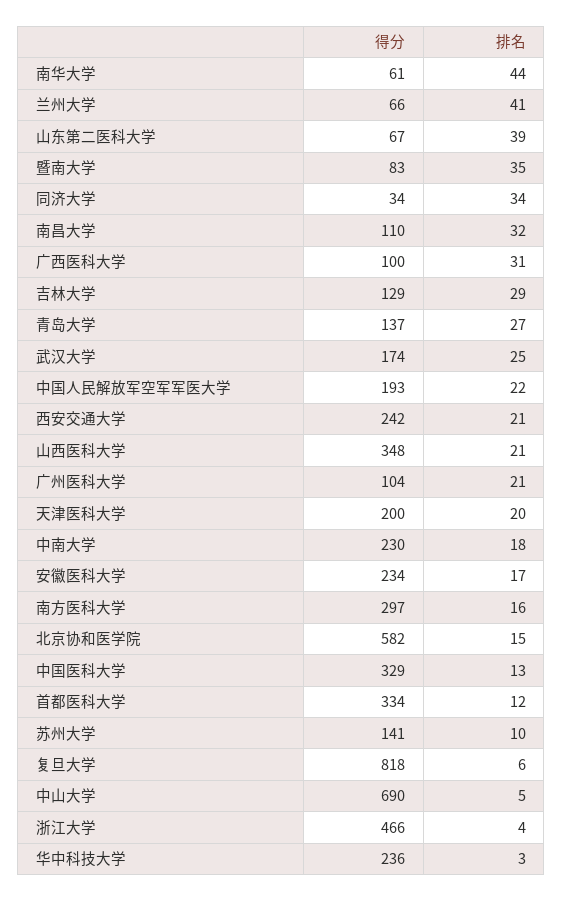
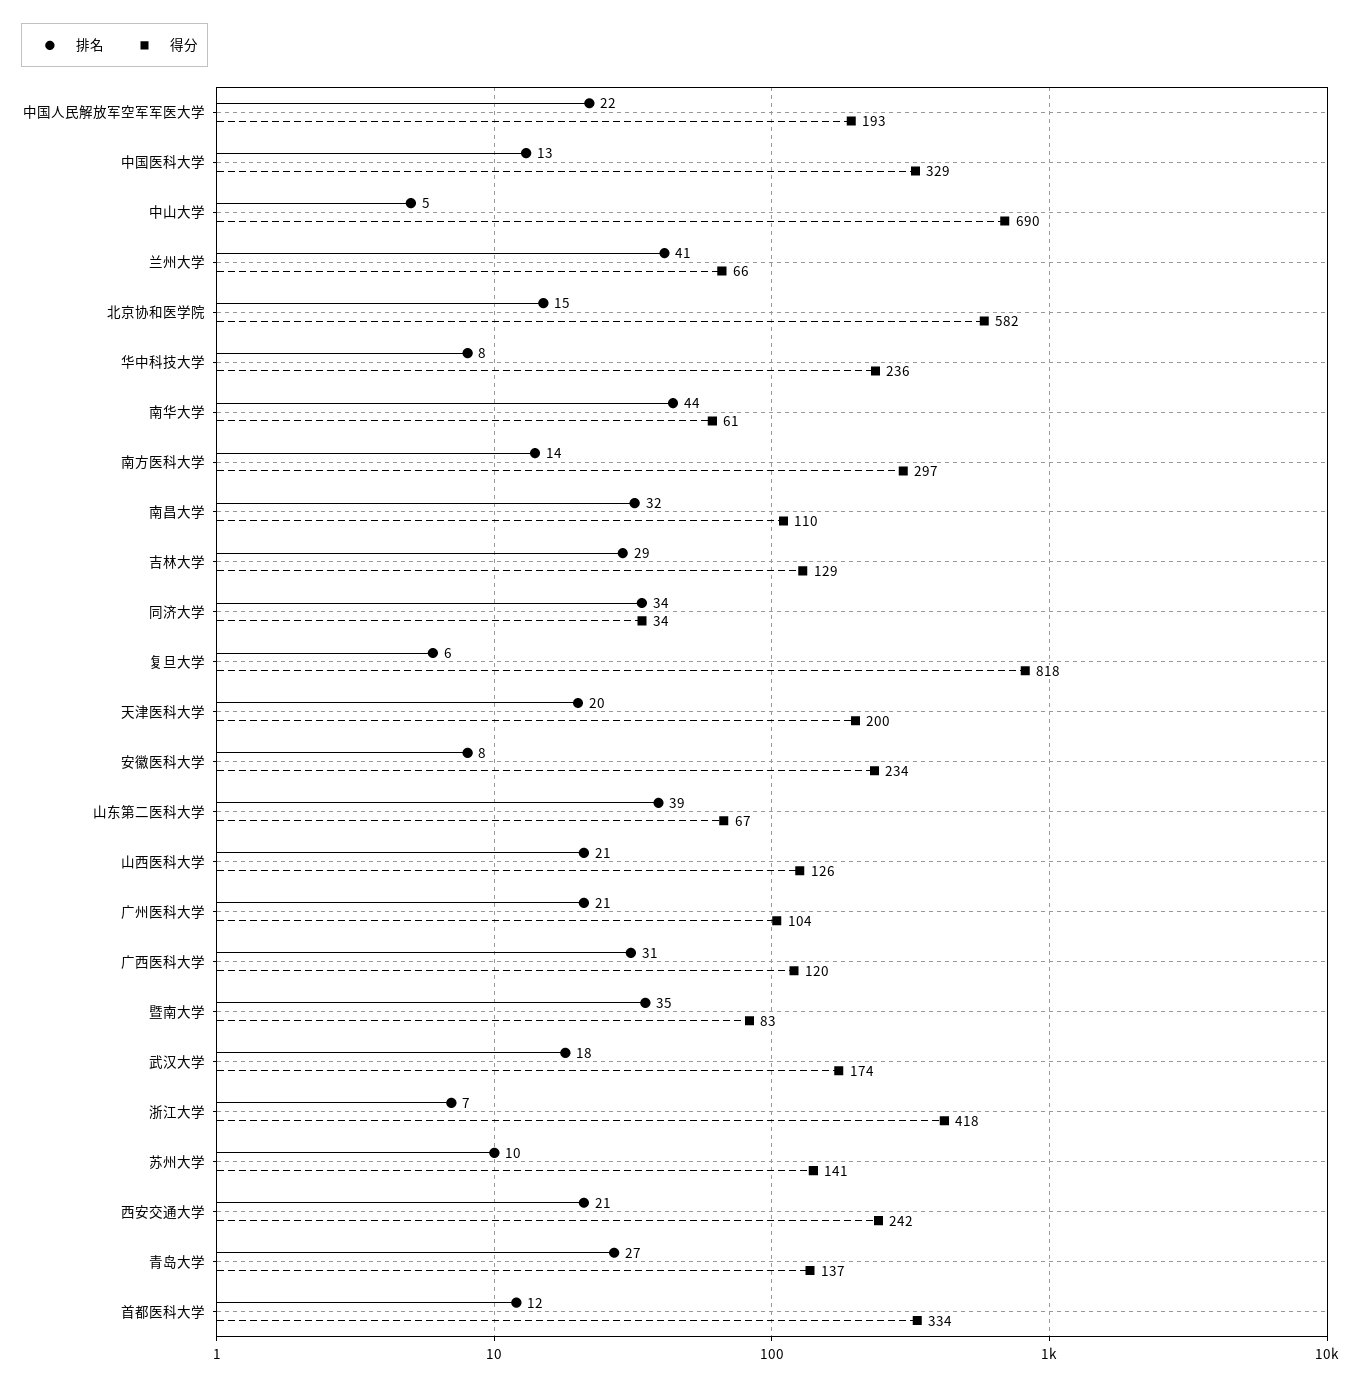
得分, 广西医科大学: 100 -> 120
排名, 武汉大学: 25 -> 18
得分, 山西医科大学: 348 -> 126
得分, 中南大学: 230 -> none
排名, 中南大学: 18 -> none
排名, 安徽医科大学: 17 -> 8
排名, 南方医科大学: 16 -> 14
得分, 浙江大学: 466 -> 418
排名, 浙江大学: 4 -> 7
排名, 华中科技大学: 3 -> 8

